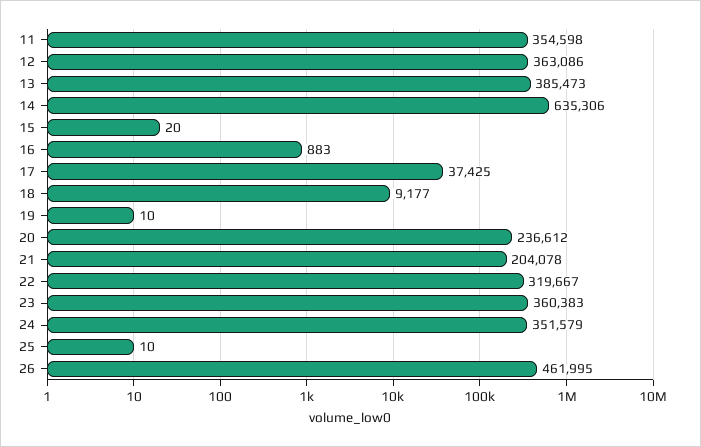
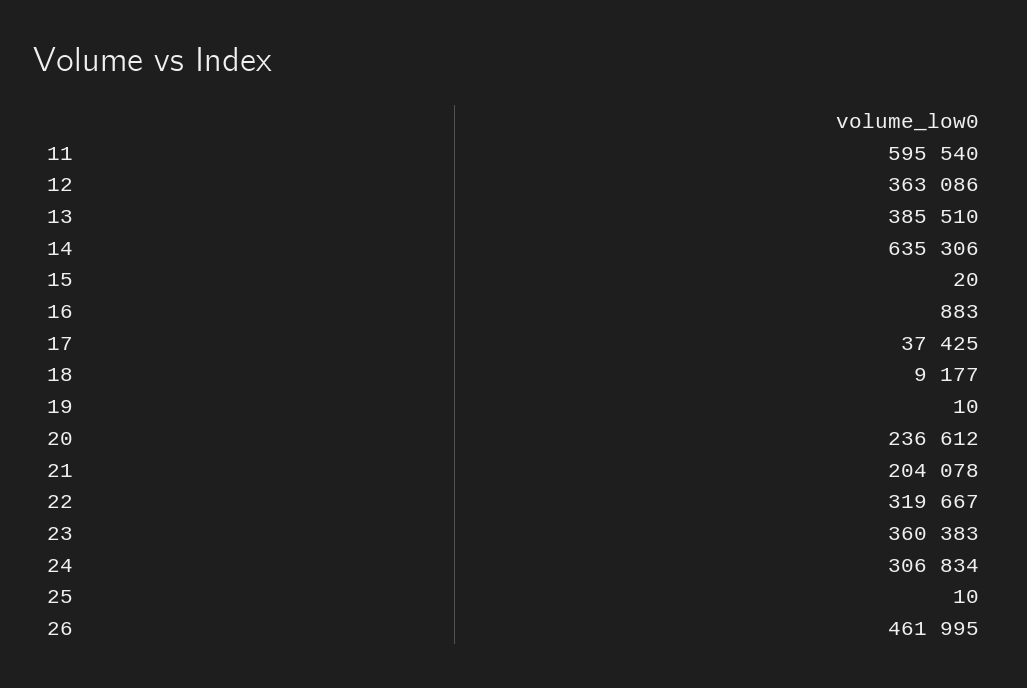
11: 354598 -> 595540
13: 385473 -> 385510
24: 351579 -> 306834

